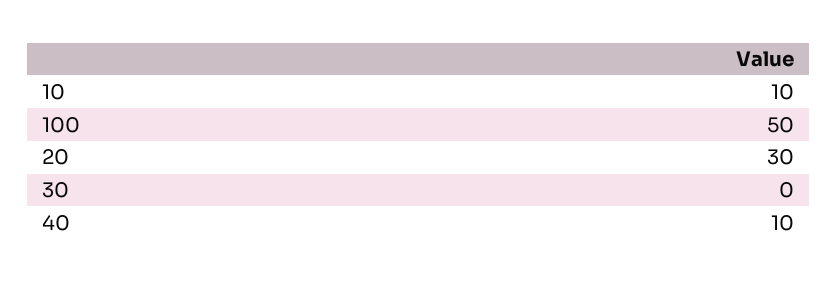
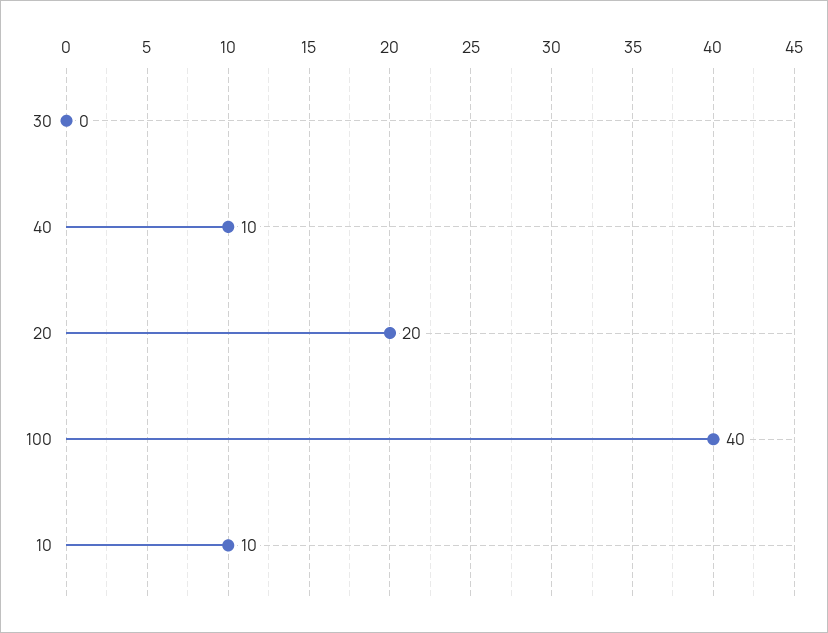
100: 50 -> 40
20: 30 -> 20

